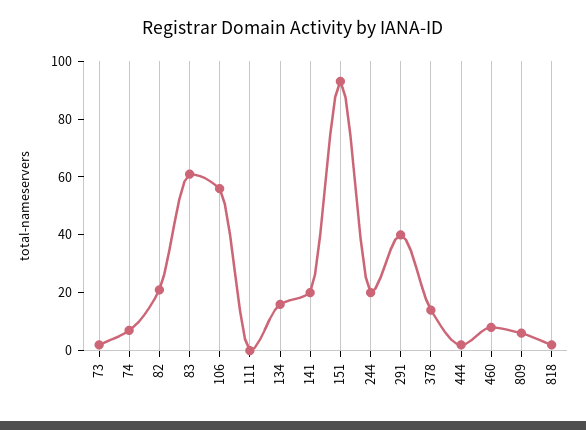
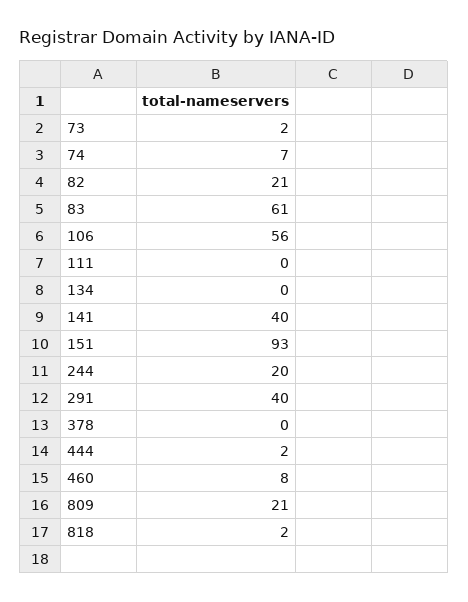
134: 15 -> 0
141: 20 -> 40
378: 15 -> 0
809: 5 -> 21

